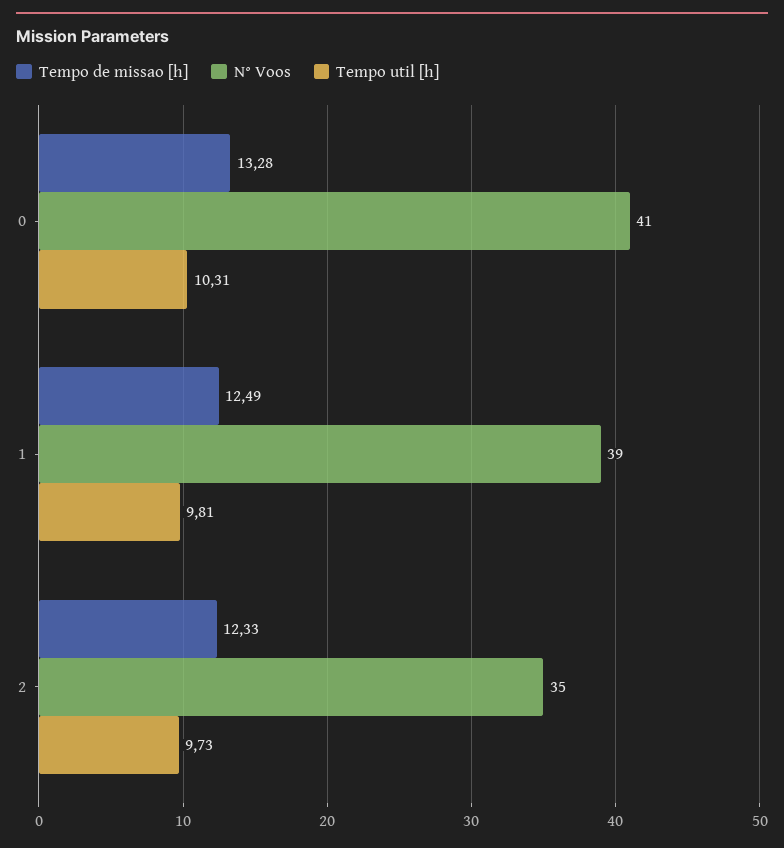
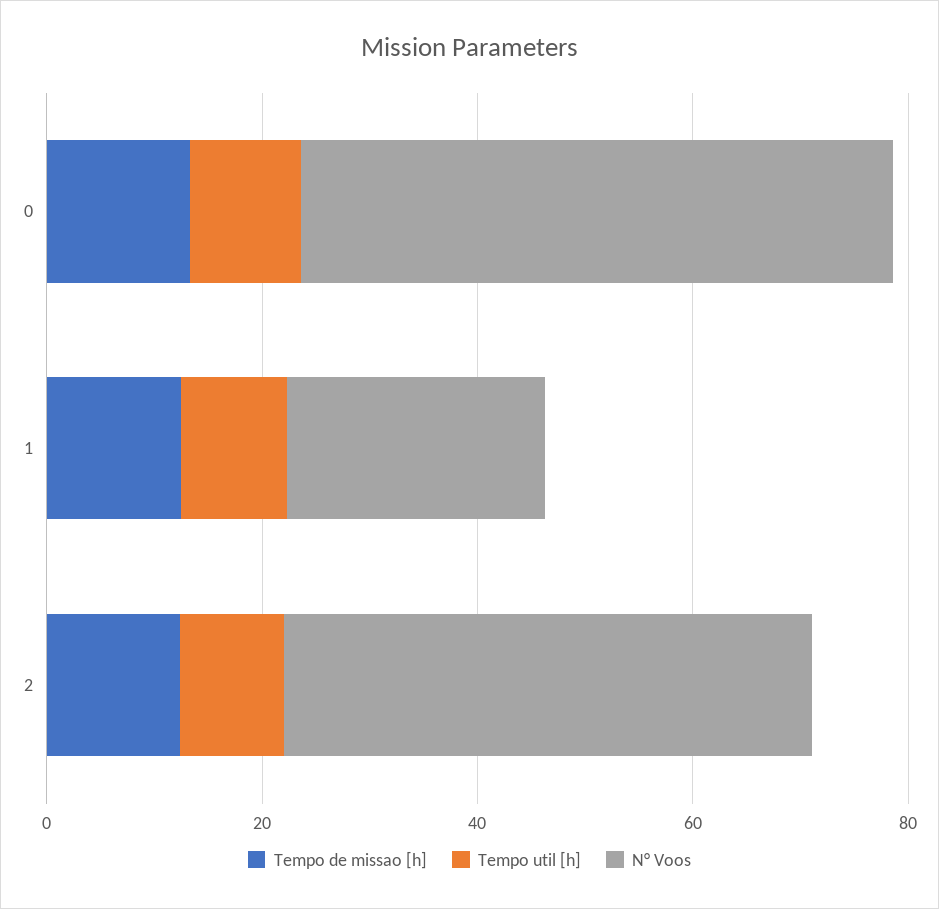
N° Voos, 0: 41 -> 55
N° Voos, 1: 39 -> 25
N° Voos, 2: 35 -> 50

